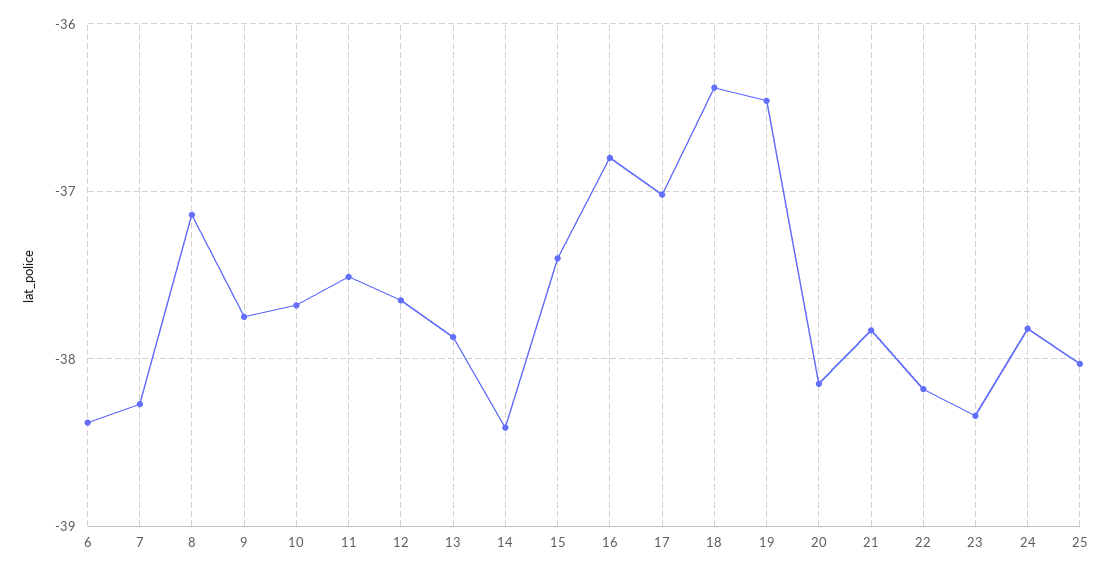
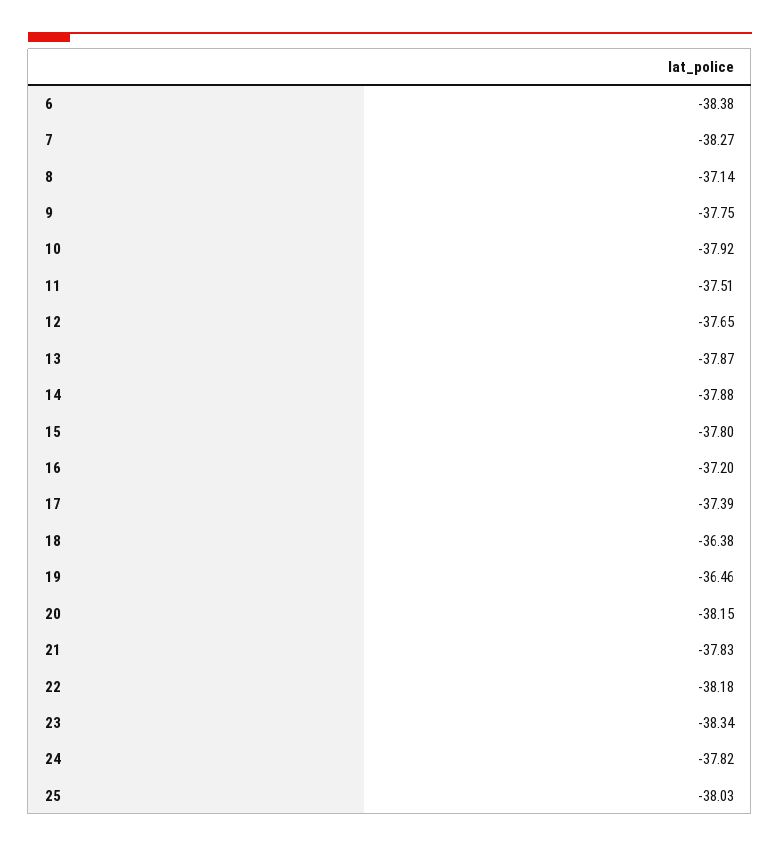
10: -37.7 -> -37.92
14: -38.4 -> -37.88
15: -37.4 -> -37.8
16: -36.8 -> -37.2
17: -37 -> -37.39

